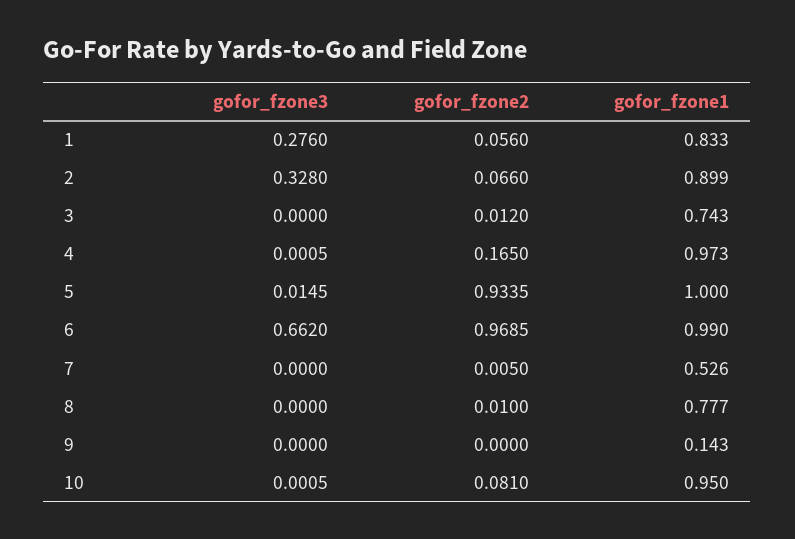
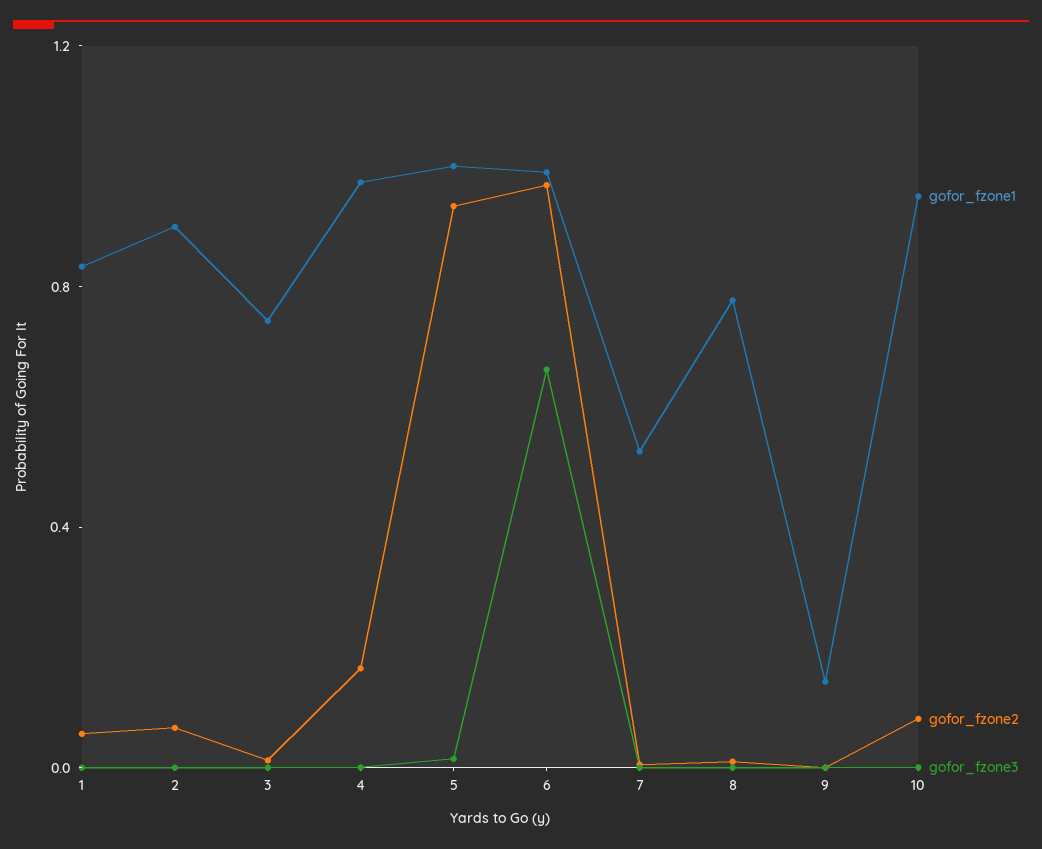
gofor_fzone3, 1: 0.276 -> 0
gofor_fzone3, 2: 0.328 -> 0

